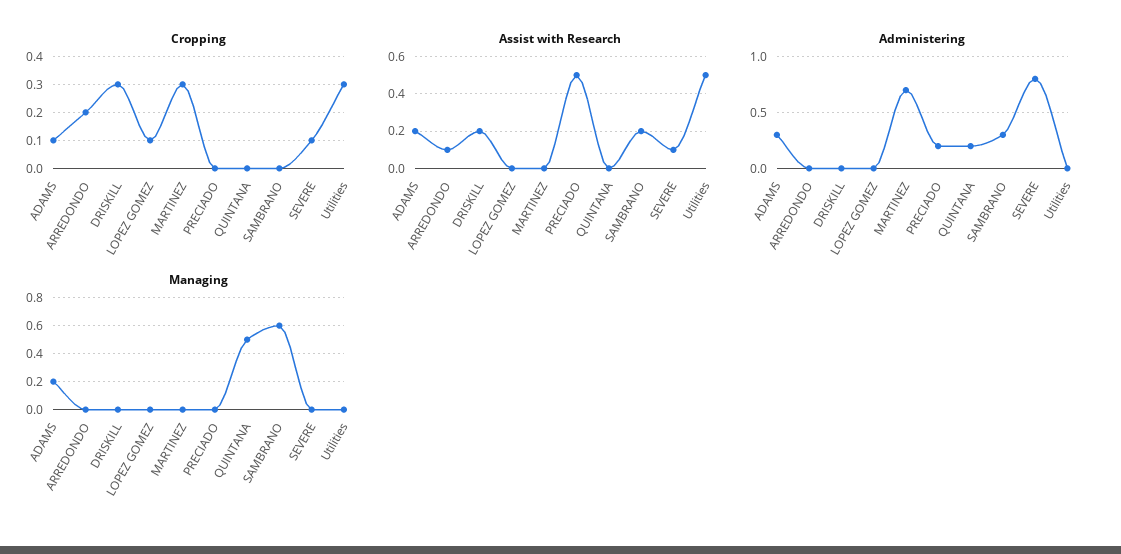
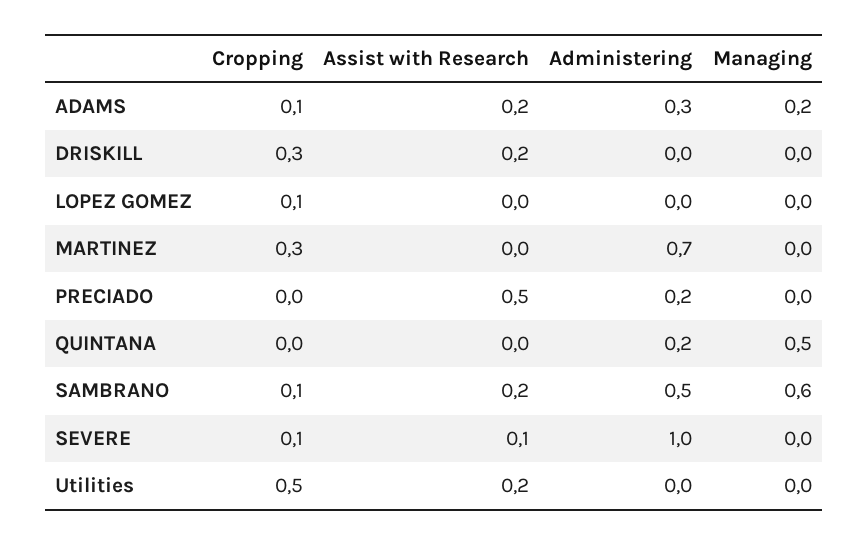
Cropping, ARREDONDO: 0.2 -> none
Cropping, SAMBRANO: 0 -> 0.1
Cropping, Utilities: 0.3 -> 0.5
Assist with Research, ARREDONDO: 0.1 -> none
Assist with Research, Utilities: 0.5 -> 0.2
Administering, ARREDONDO: 0 -> none
Administering, SAMBRANO: 0.3 -> 0.5
Administering, SEVERE: 0.8 -> 1
Managing, ARREDONDO: 0 -> none

